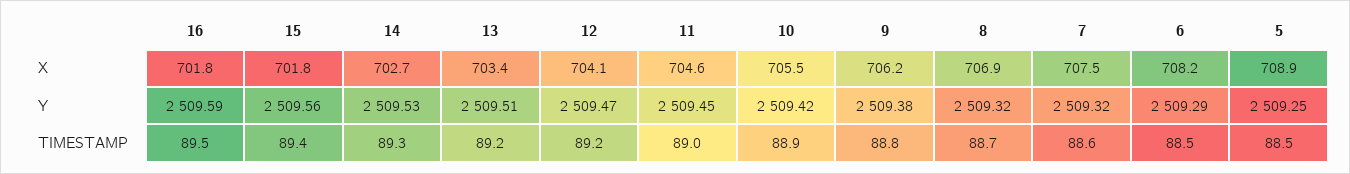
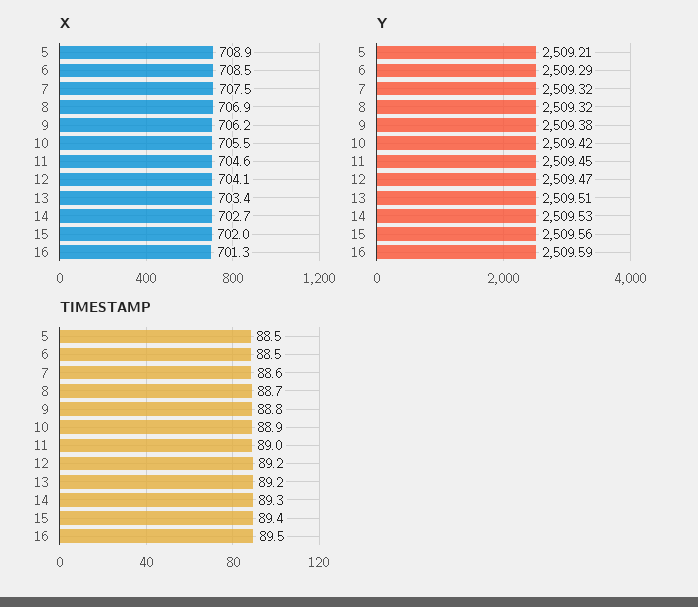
X, 16: 701.8 -> 701.3
X, 15: 701.8 -> 702
X, 6: 708.2 -> 708.5
Y, 5: 2509.25 -> 2509.21

